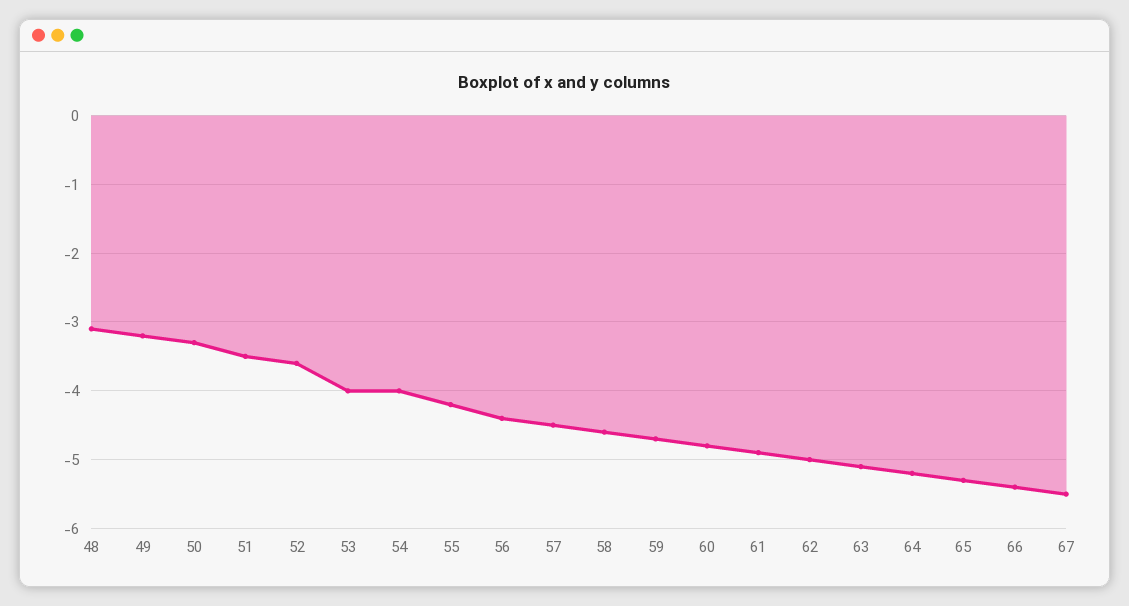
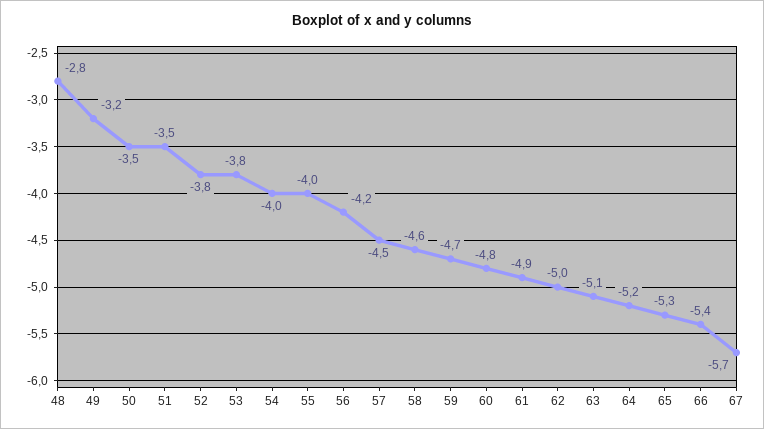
48: -3.1 -> -2.8
50: -3.3 -> -3.5
52: -3.6 -> -3.8
53: -4 -> -3.8
55: -4.2 -> -4
56: -4.4 -> -4.2
67: -5.5 -> -5.7

